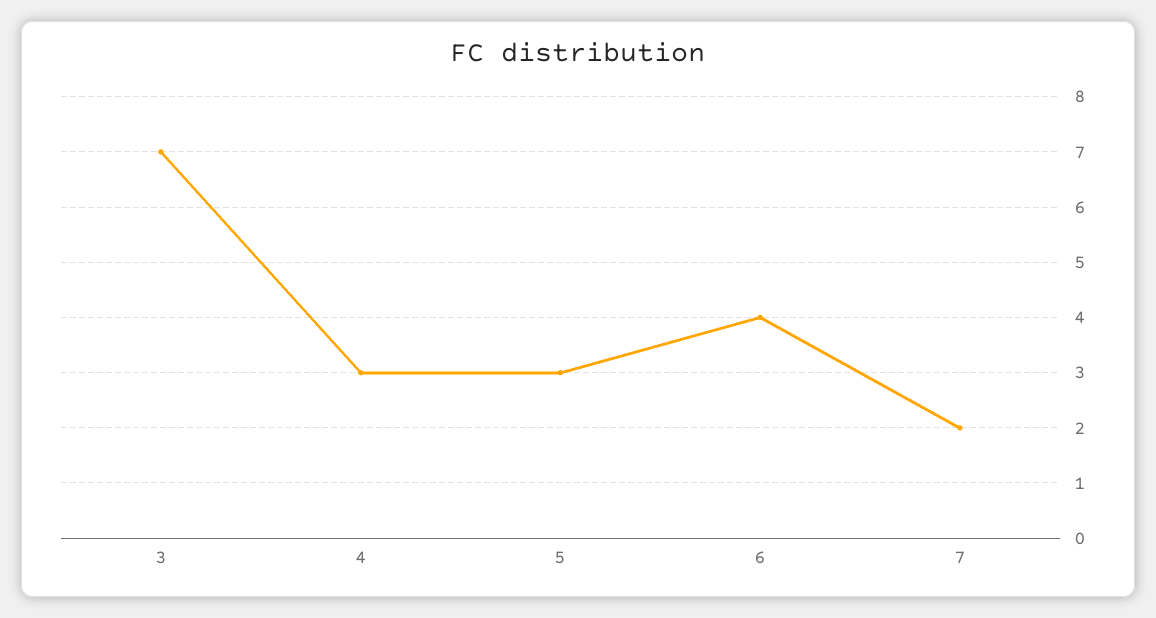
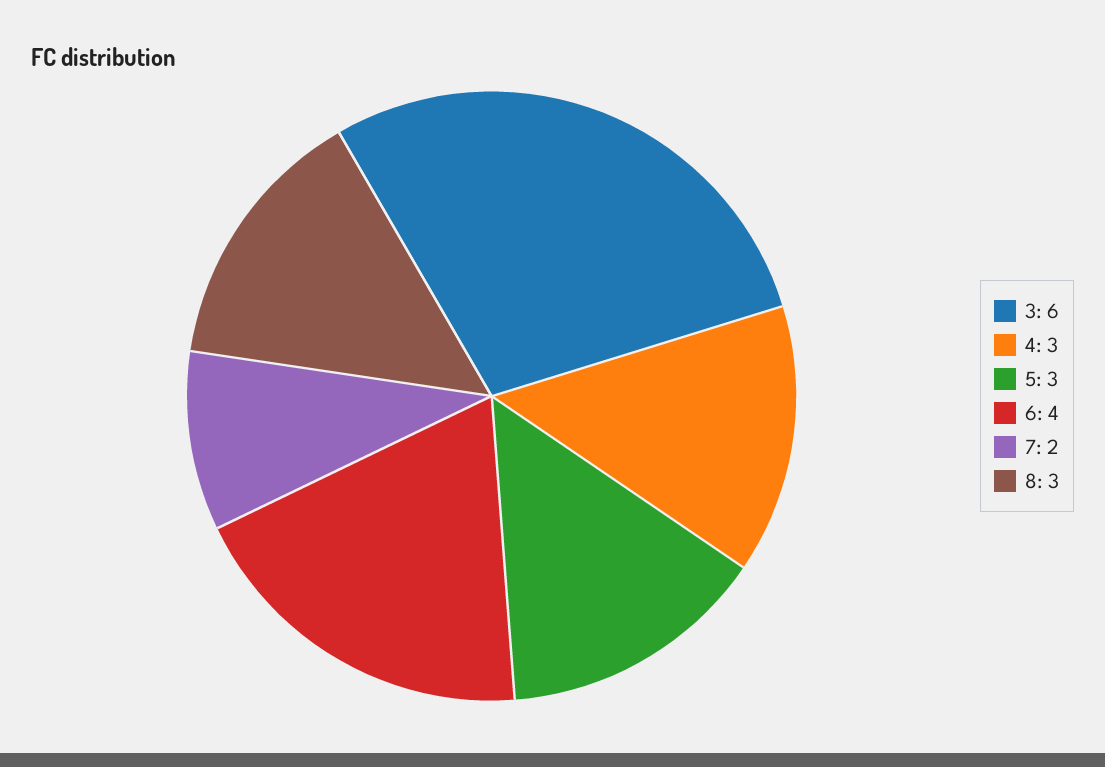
3: 7 -> 6
8: none -> 3

